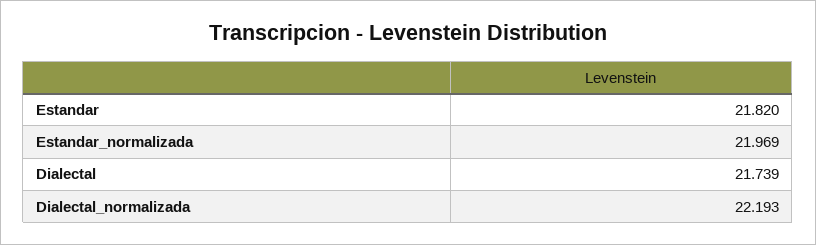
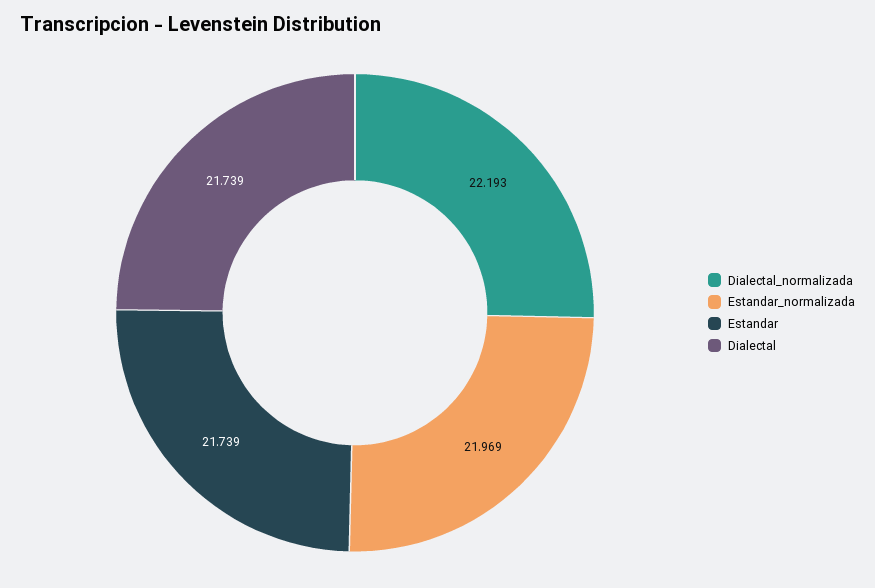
Estandar: 21.82 -> 21.739

